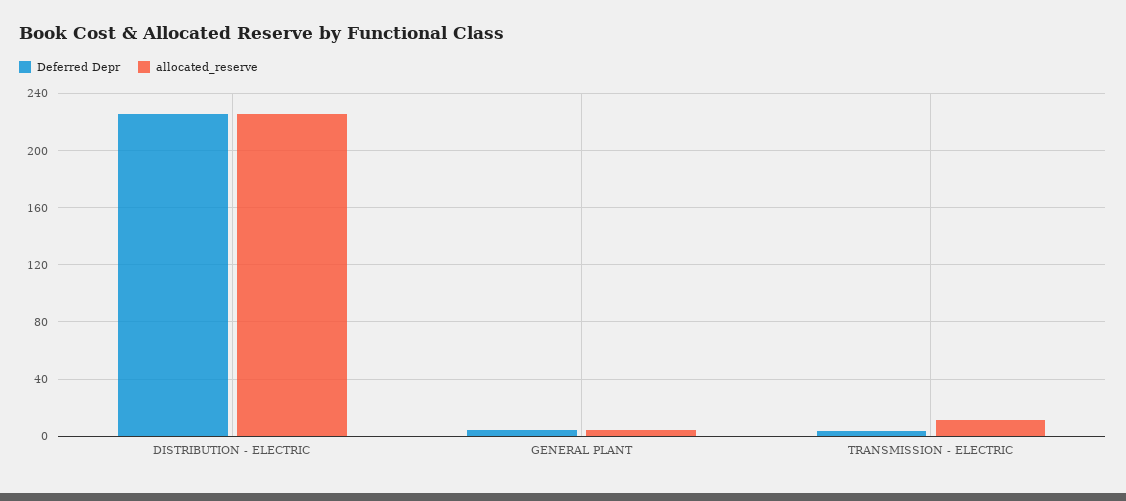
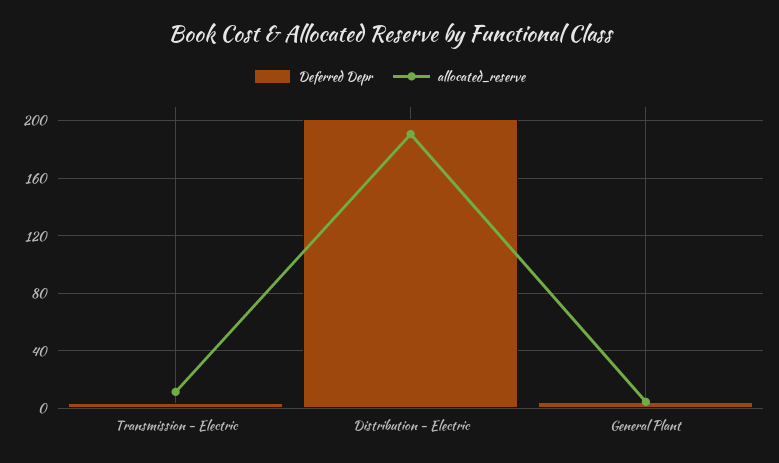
Deferred Depr, DISTRIBUTION - ELECTRIC: 225 -> 200
allocated_reserve, DISTRIBUTION - ELECTRIC: 225 -> 190

